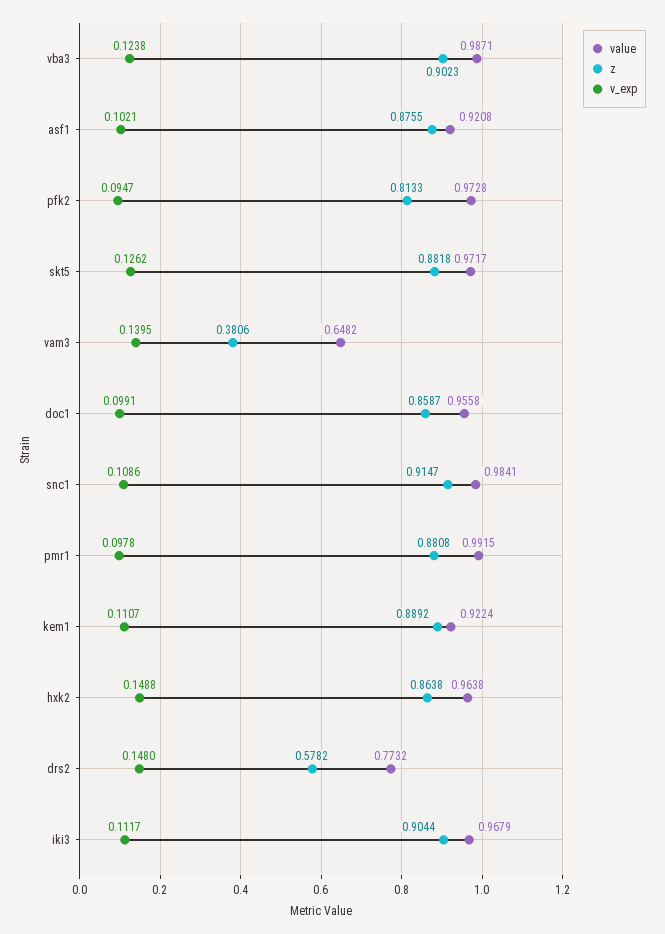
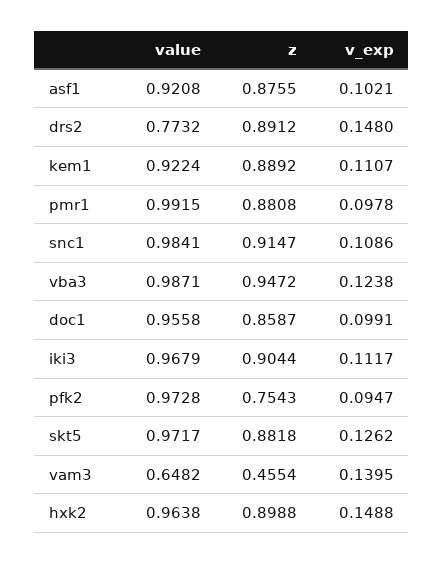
z, vba3: 0.9023 -> 0.9472
z, pfk2: 0.8133 -> 0.7543
z, vam3: 0.3806 -> 0.4554
z, hxk2: 0.8638 -> 0.8988
z, drs2: 0.5782 -> 0.8912

